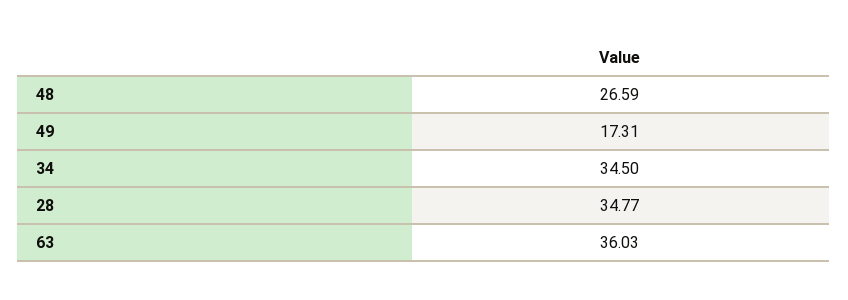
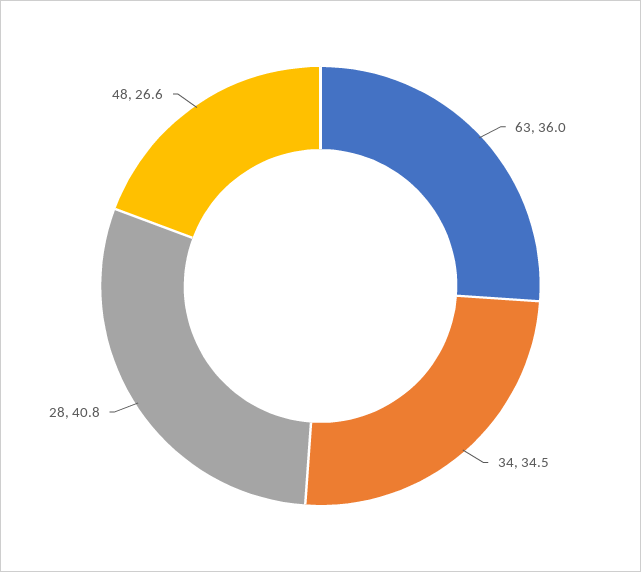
49: 17.31 -> none
28: 34.77 -> 40.8

